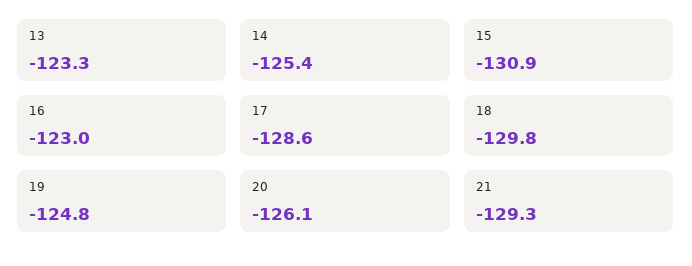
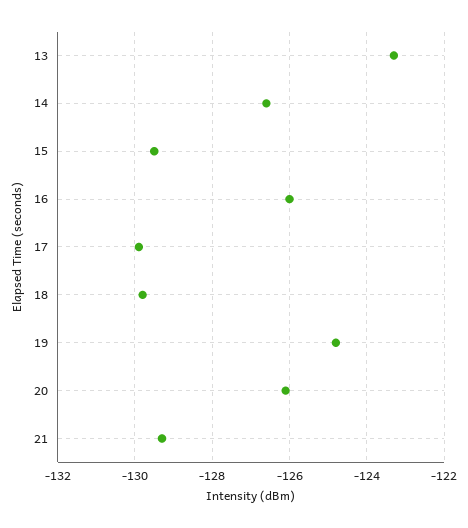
14: -125.4 -> -126.5
15: -130.9 -> -129.5
16: -123 -> -126
17: -128.6 -> -130

